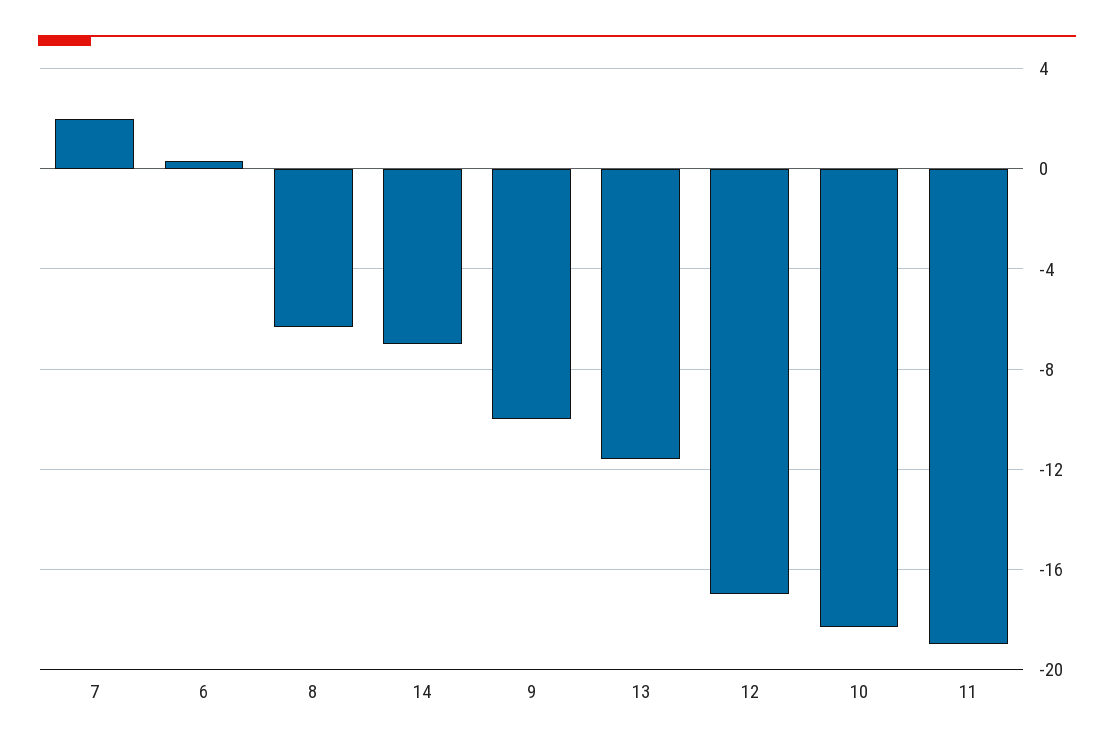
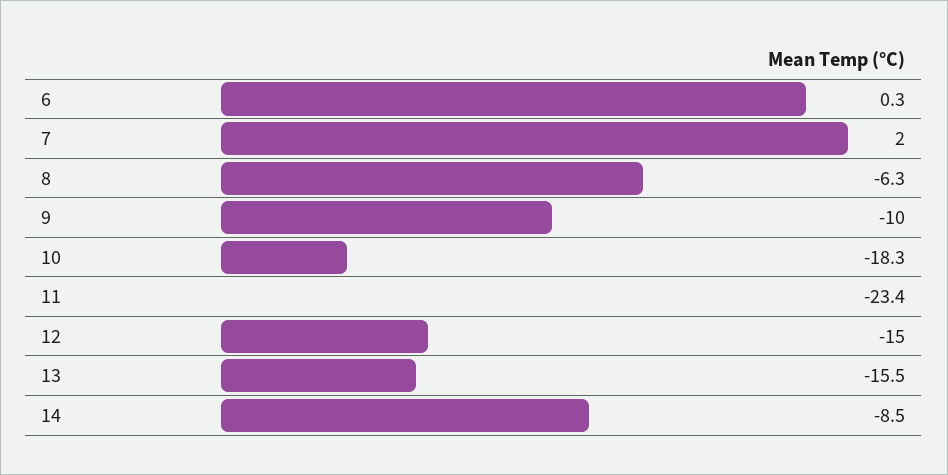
14: -7 -> -8.5
13: -11.5 -> -15.5
12: -17 -> -15
11: -19 -> -23.4

